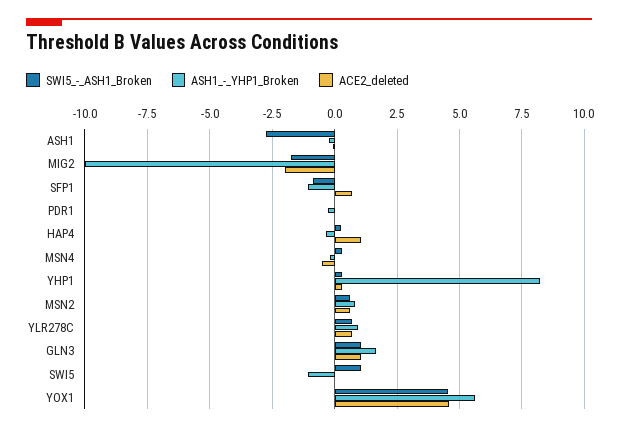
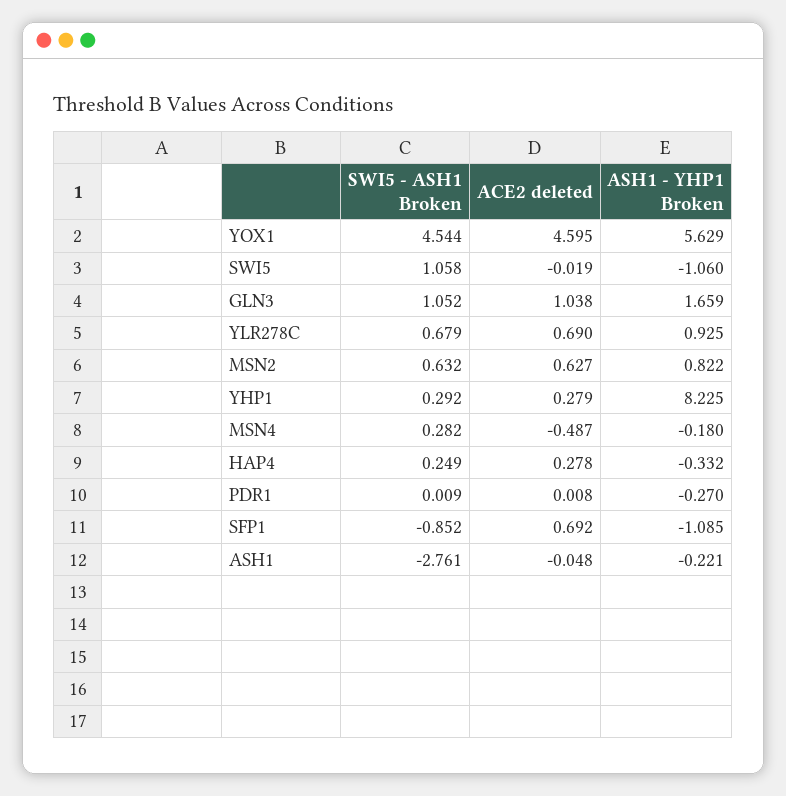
SWI5_-_ASH1_Broken, MIG2: -1.75 -> none
ASH1_-_YHP1_Broken, MIG2: -10 -> none
ACE2_deleted, MIG2: -2 -> none
ACE2_deleted, HAP4: 1 -> 0.278

